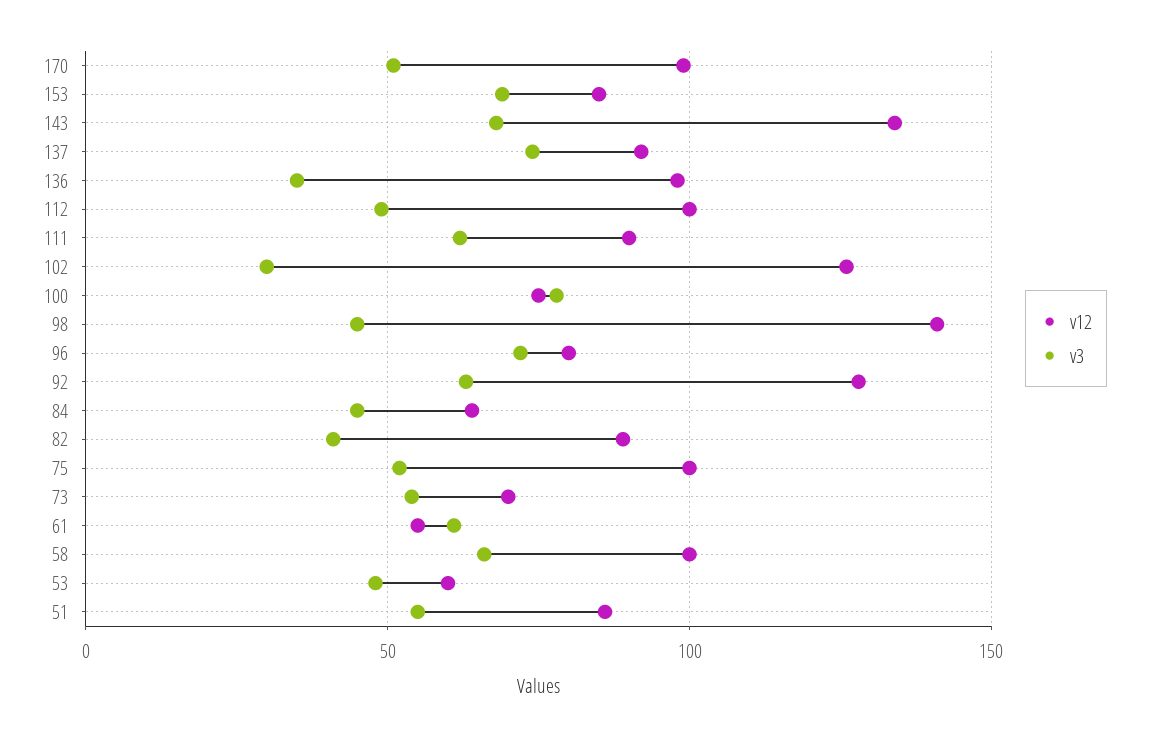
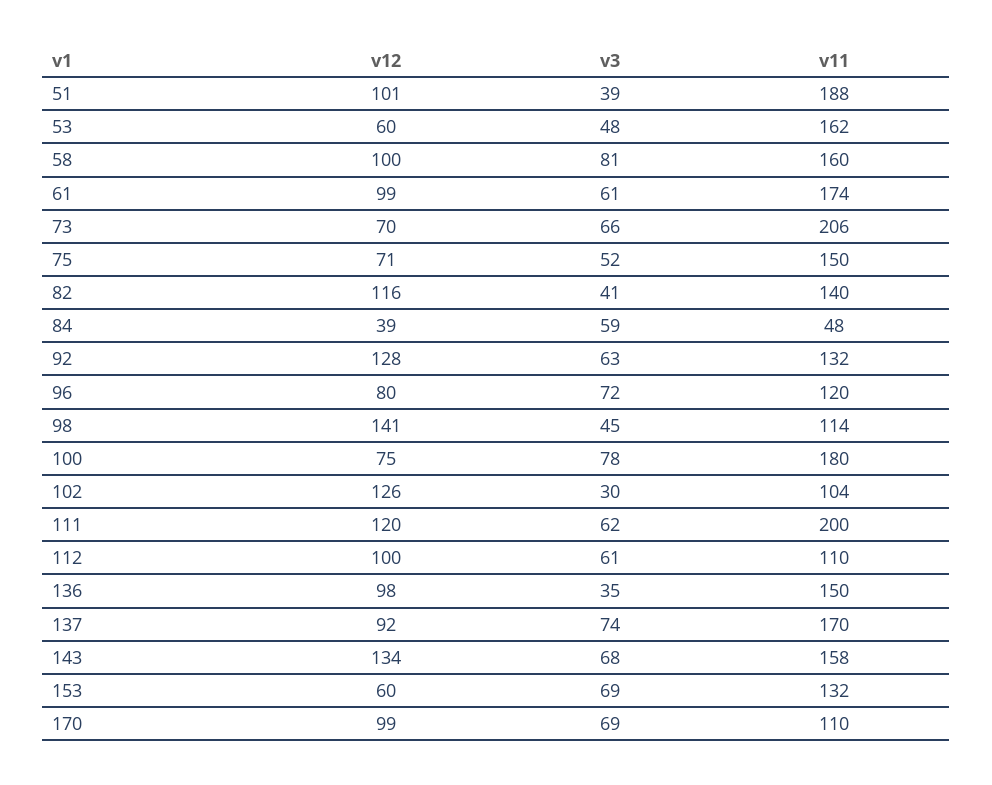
v3, 170: 50 -> 69
v12, 153: 85 -> 60
v3, 112: 50 -> 61
v12, 111: 90 -> 120
v12, 84: 65 -> 39
v3, 84: 45 -> 59
v12, 82: 90 -> 116
v12, 75: 100 -> 71
v3, 73: 55 -> 66
v12, 61: 55 -> 99
v3, 58: 65 -> 81
v12, 51: 85 -> 101
v3, 51: 55 -> 39
v11, 51: none -> 188
v11, 53: none -> 162
v11, 58: none -> 160
v11, 61: none -> 174
v11, 73: none -> 206
v11, 75: none -> 150
v11, 82: none -> 140
v11, 84: none -> 48
v11, 92: none -> 132
v11, 96: none -> 120
v11, 98: none -> 114
v11, 100: none -> 180
v11, 102: none -> 104
v11, 111: none -> 200
v11, 112: none -> 110
v11, 136: none -> 150
v11, 137: none -> 170
v11, 143: none -> 158
v11, 153: none -> 132
v11, 170: none -> 110

